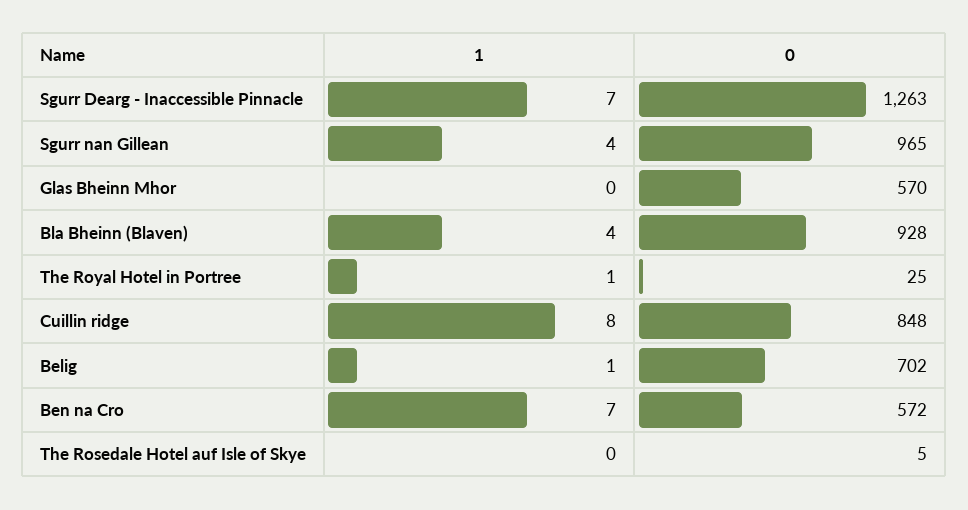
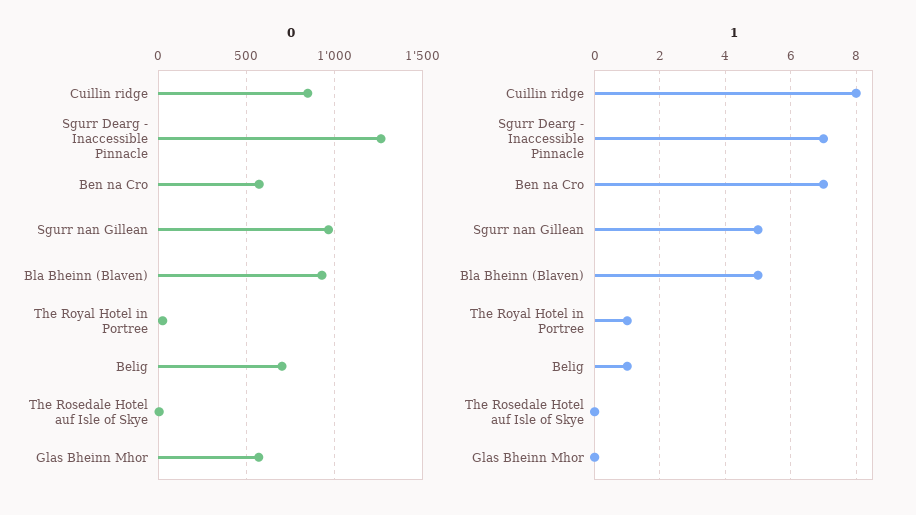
1, Sgurr nan Gillean: 4 -> 5
1, Bla Bheinn (Blaven): 4 -> 5

